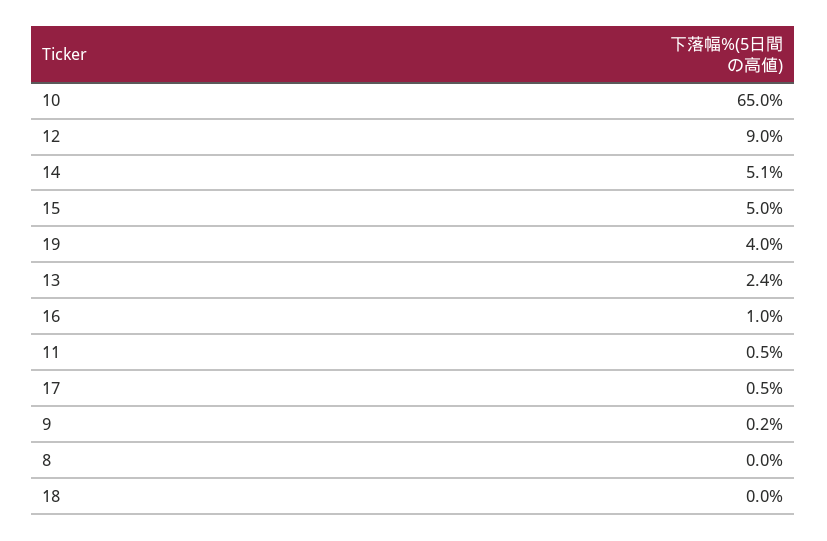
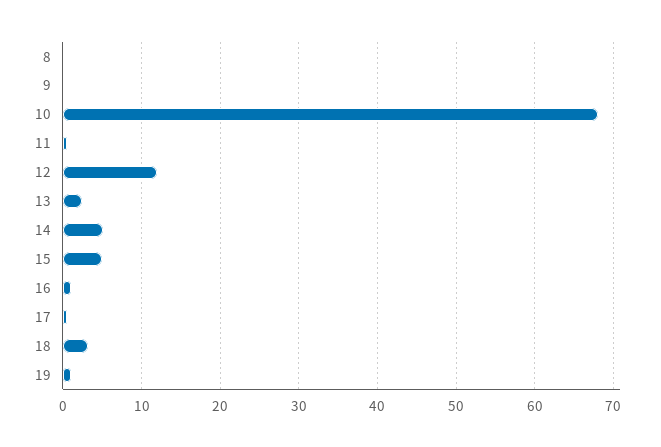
10: 65 -> 68
12: 9 -> 12
19: 4 -> 1
18: 0 -> 3

